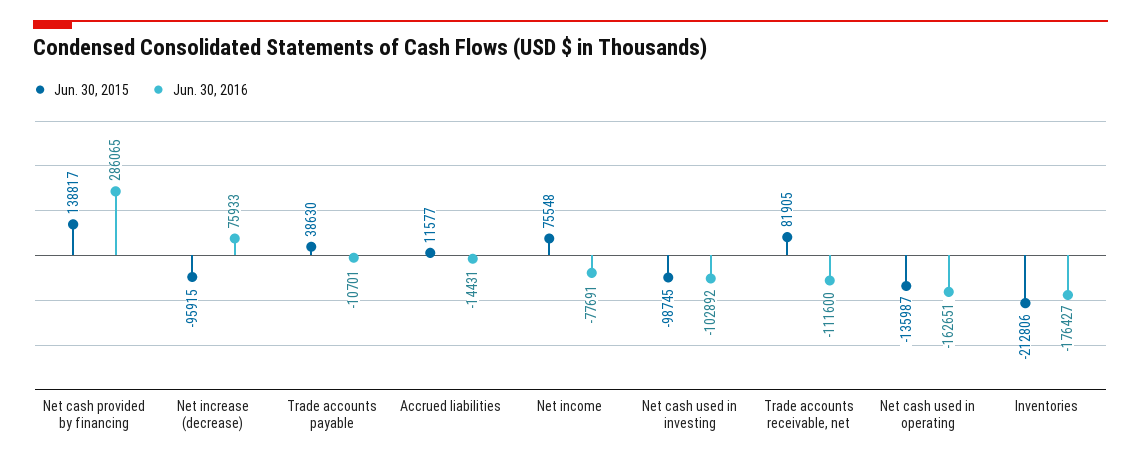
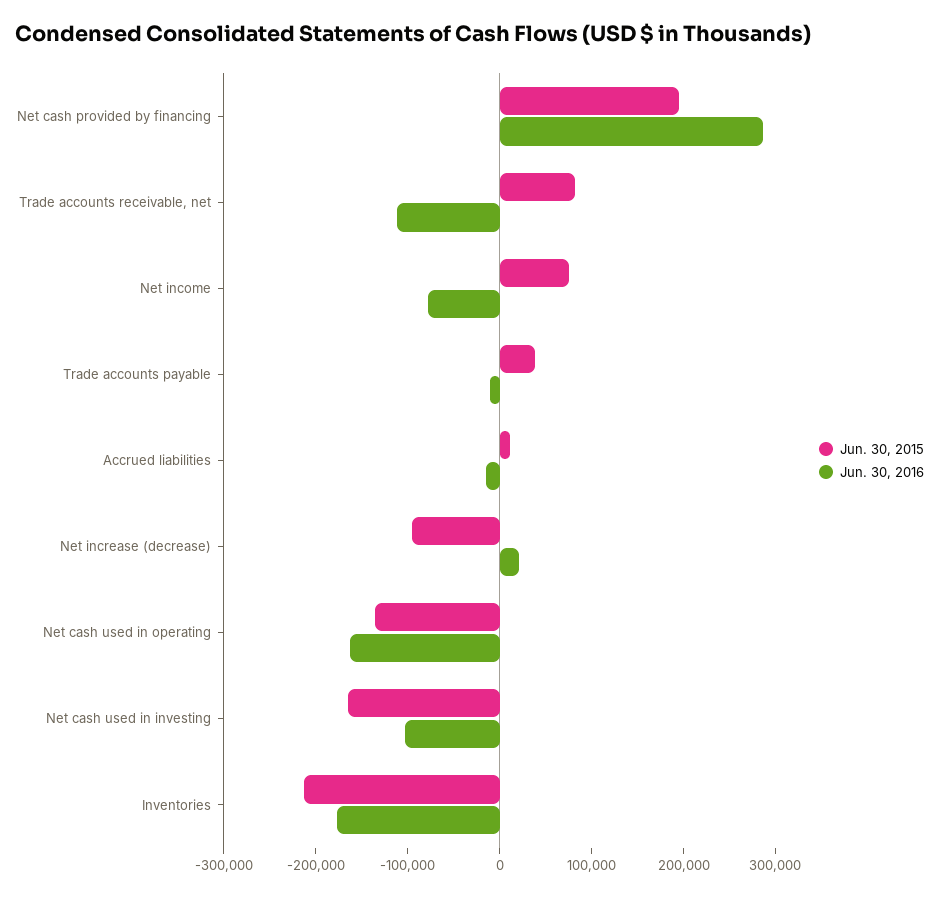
Jun. 30, 2015, Net cash provided by financing: 138817 -> 200000
Jun. 30, 2016, Net increase (decrease): 75933 -> 20000
Jun. 30, 2015, Net cash used in investing: -98745 -> -160000

